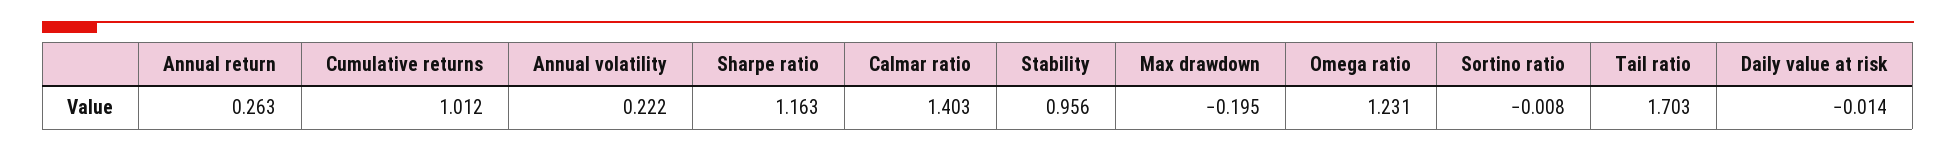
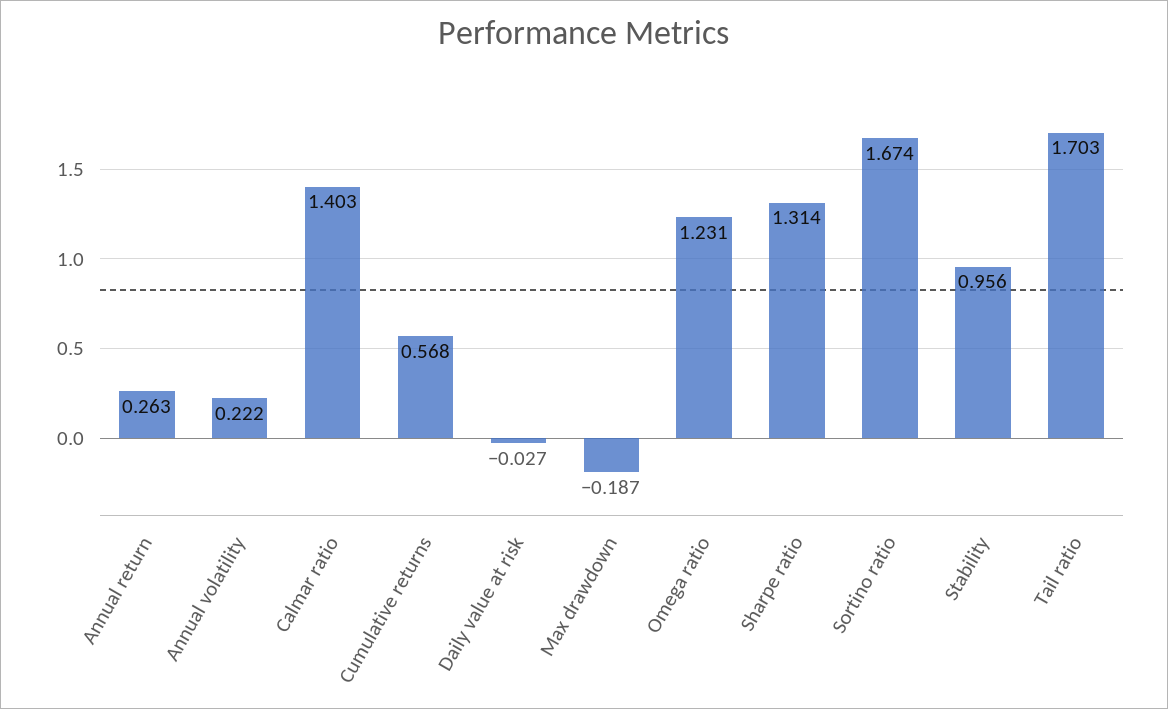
Cumulative returns: 1.012 -> 0.568
Sharpe ratio: 1.163 -> 1.314
Max drawdown: -0.195 -> -0.187
Sortino ratio: -0.008 -> 1.674
Daily value at risk: -0.014 -> -0.027

